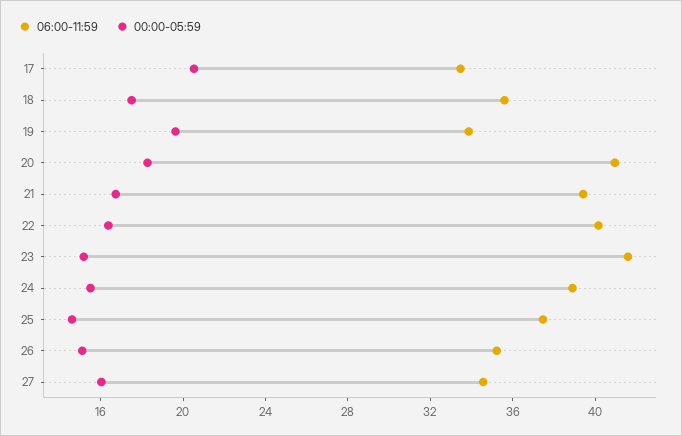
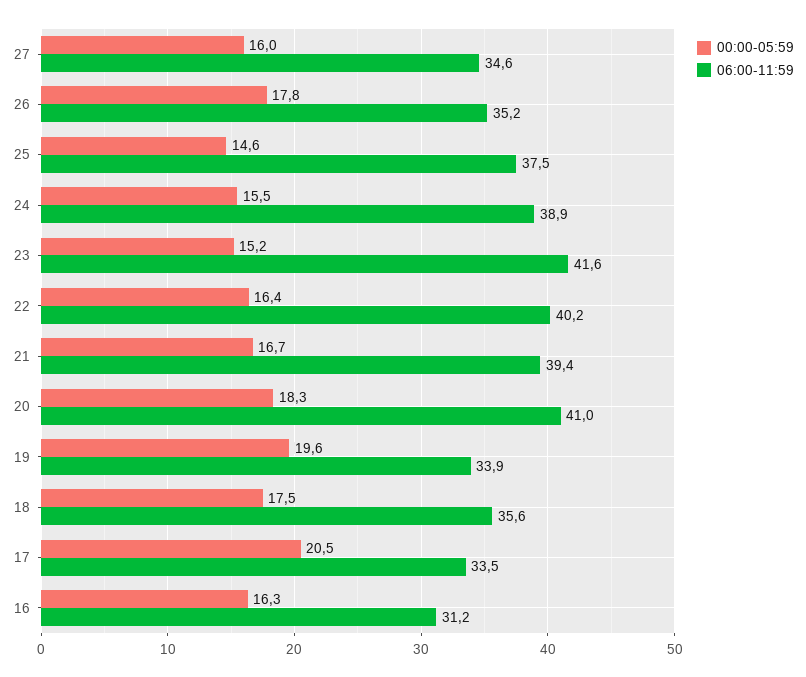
00:00-05:59, 26: 15 -> 17.8
00:00-05:59, 16: none -> 16.3
06:00-11:59, 16: none -> 31.2

